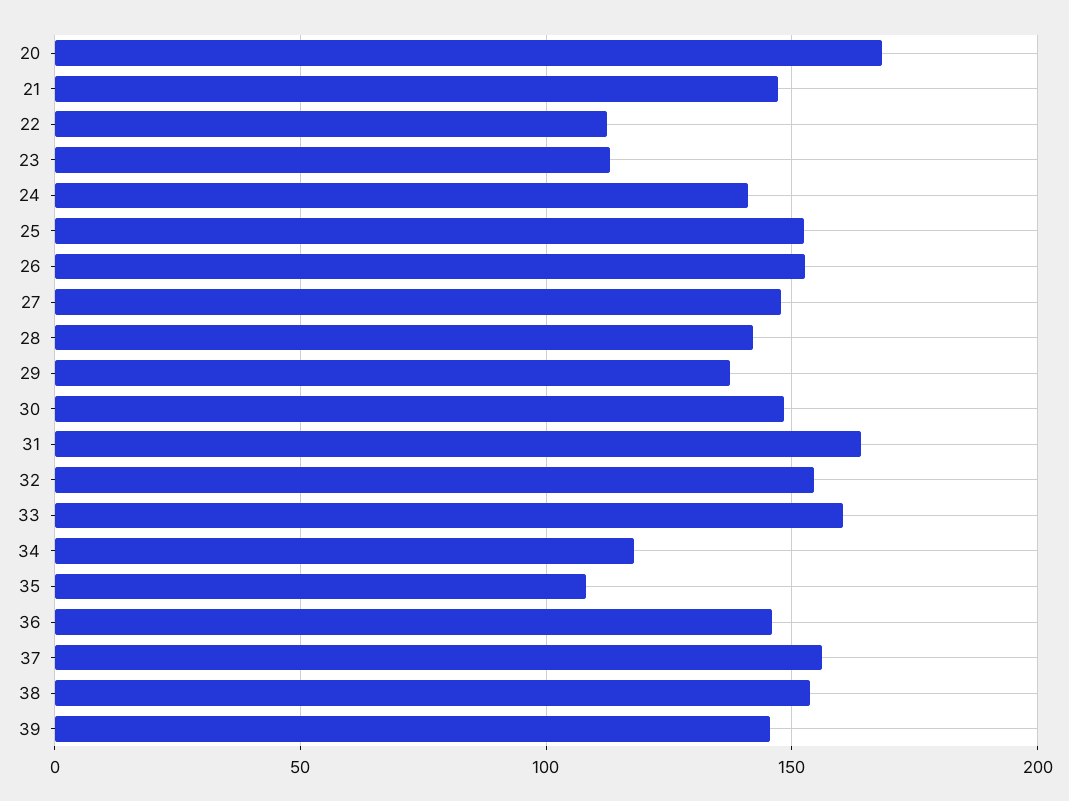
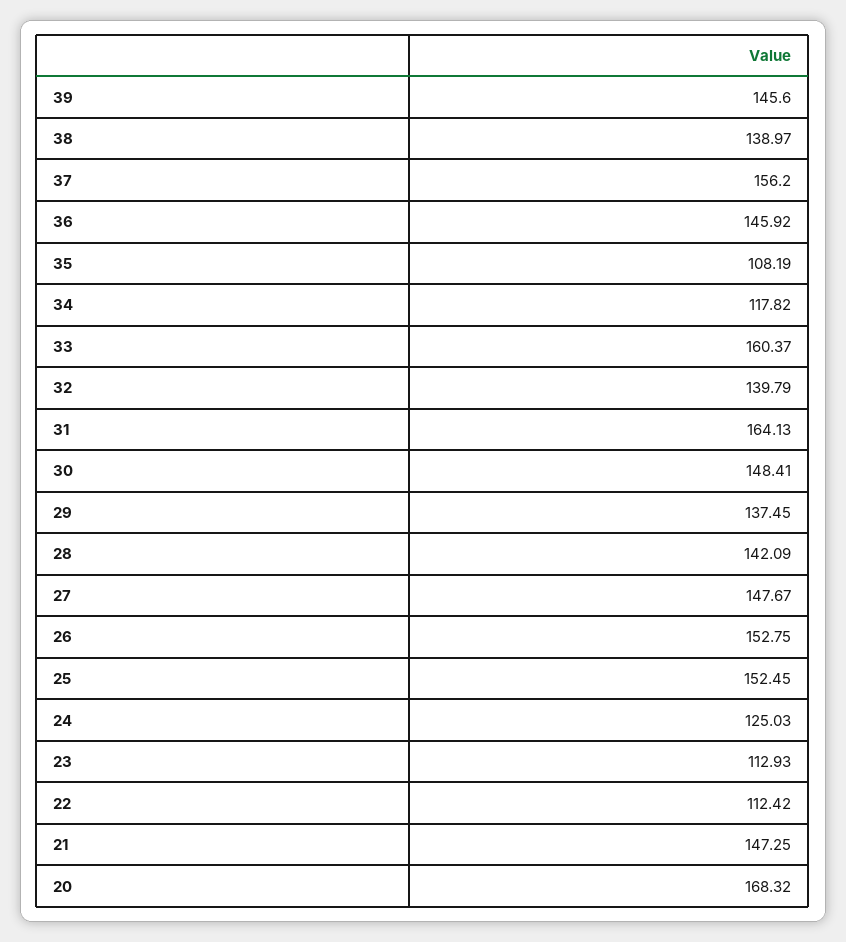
24: 140 -> 125.03
32: 155 -> 139.79
38: 155 -> 138.97

